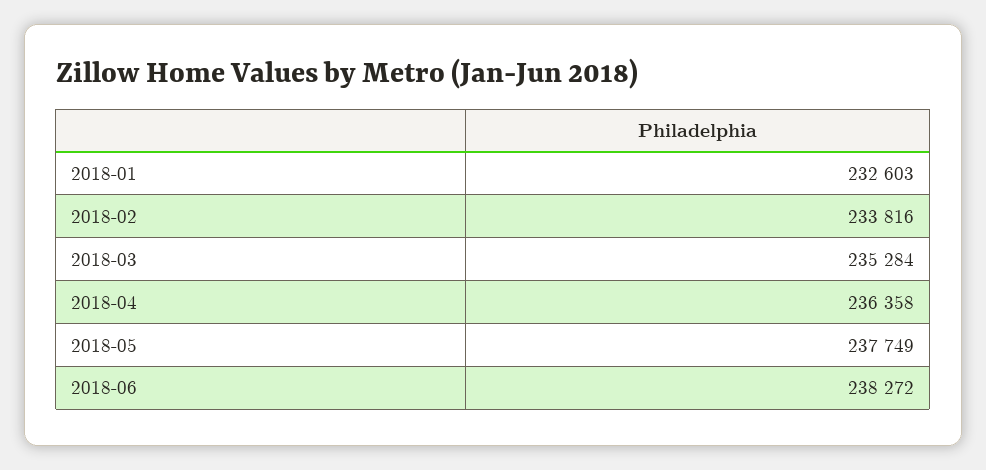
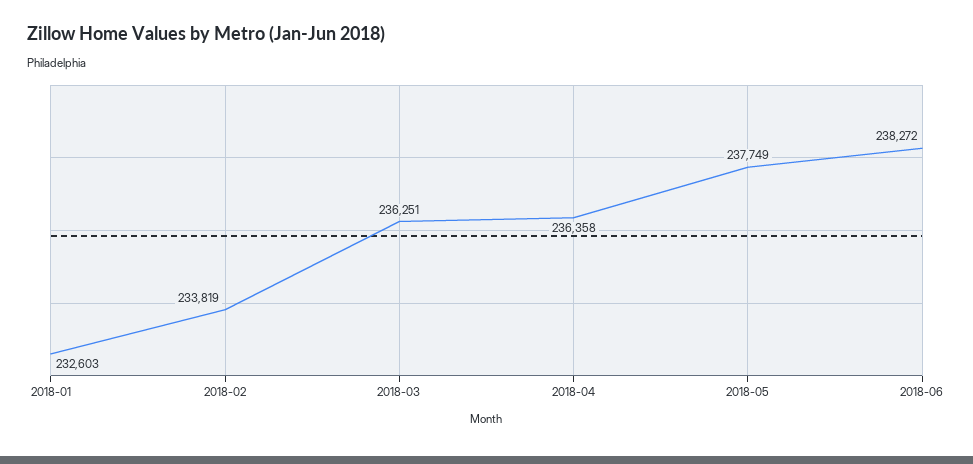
2018-02: 233816 -> 233819
2018-03: 235284 -> 236251

